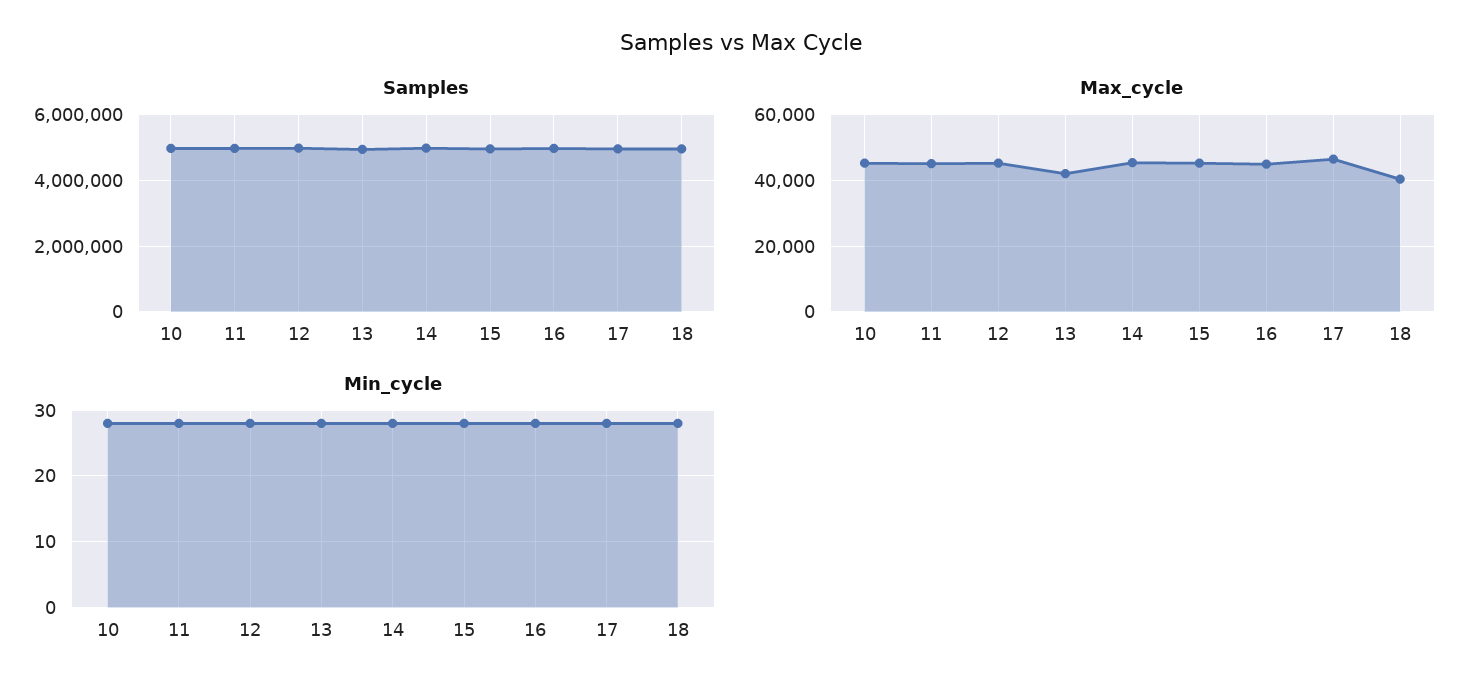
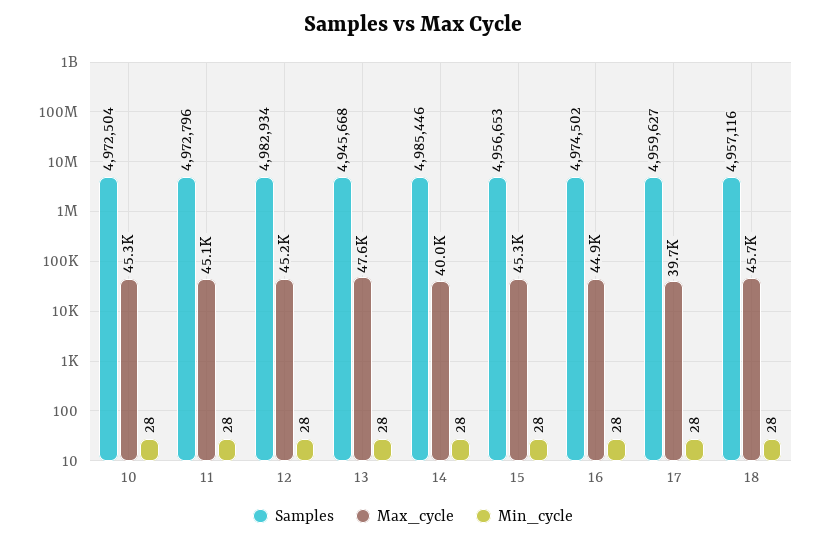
Max_cycle, 13: 42000 -> 47600
Max_cycle, 14: 46000 -> 40000
Max_cycle, 17: 46000 -> 39700
Max_cycle, 18: 40000 -> 45700

